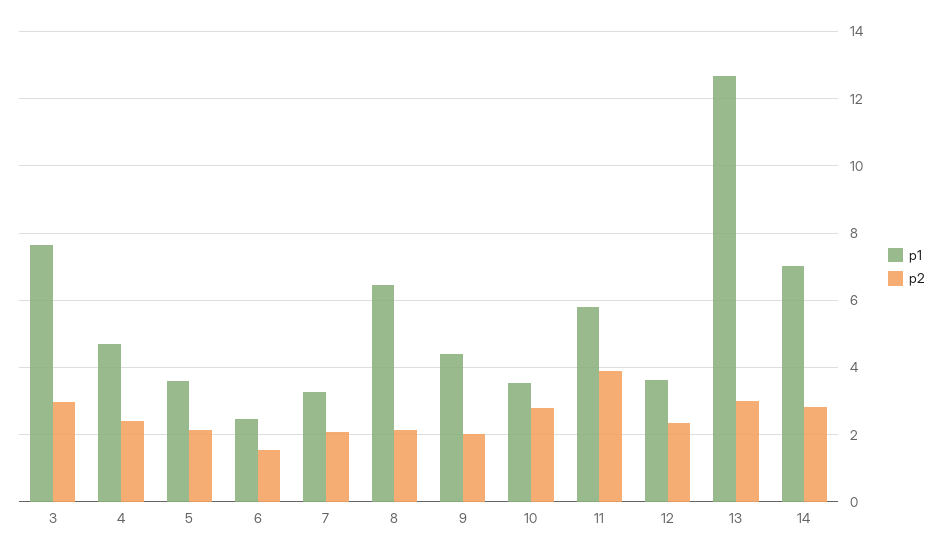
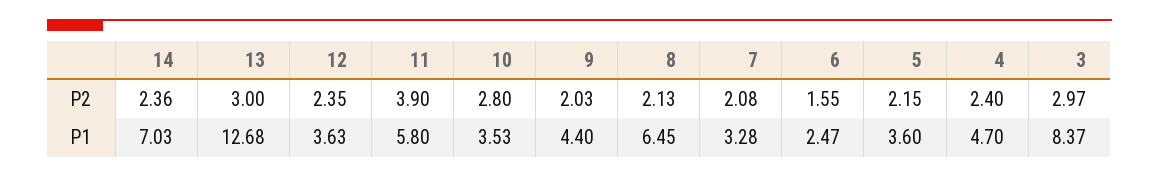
p1, 3: 7.6 -> 8.37
p2, 14: 2.8 -> 2.36

